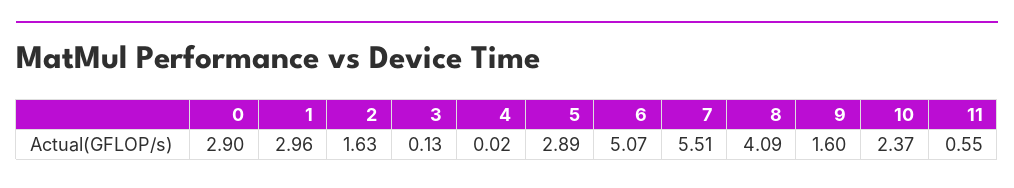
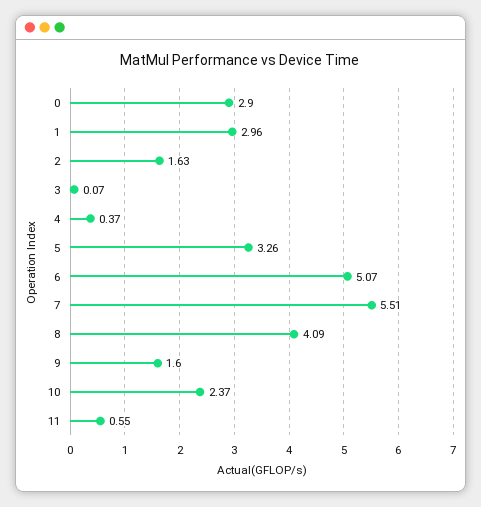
3: 0.13 -> 0.07
4: 0.02 -> 0.37
5: 2.89 -> 3.26

